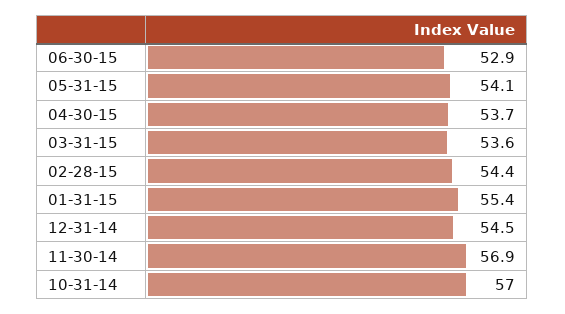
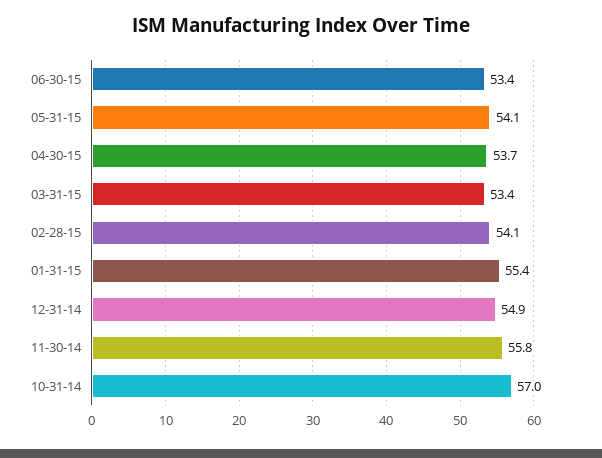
06-30-15: 52.9 -> 53.4
03-31-15: 53.6 -> 53.4
02-28-15: 54.4 -> 54.1
12-31-14: 54.5 -> 54.9
11-30-14: 56.9 -> 55.8

